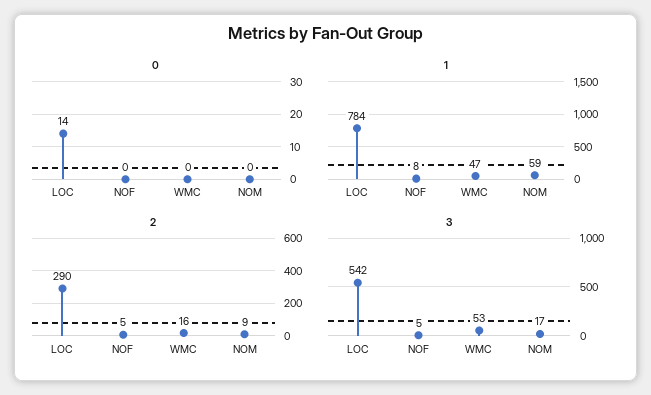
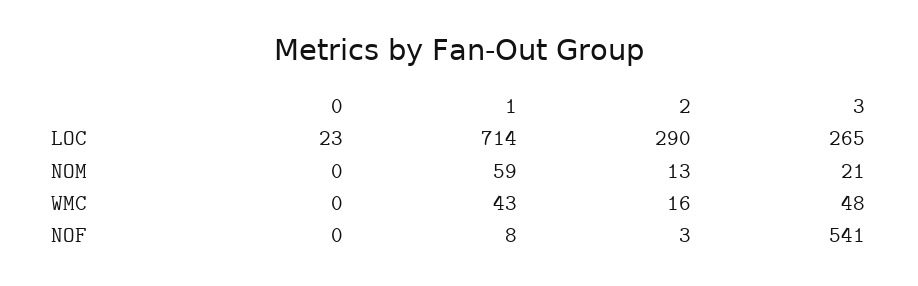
0, LOC: 14 -> 23
1, LOC: 784 -> 714
1, WMC: 47 -> 43
2, NOF: 5 -> 3
2, NOM: 9 -> 13
3, LOC: 542 -> 265
3, NOF: 5 -> 541
3, WMC: 53 -> 48
3, NOM: 17 -> 21

